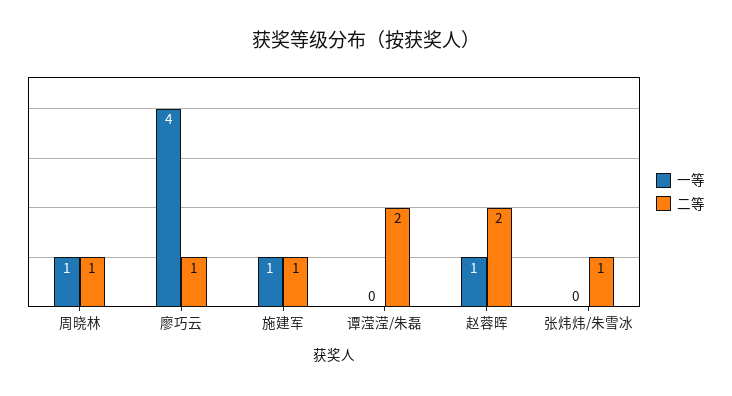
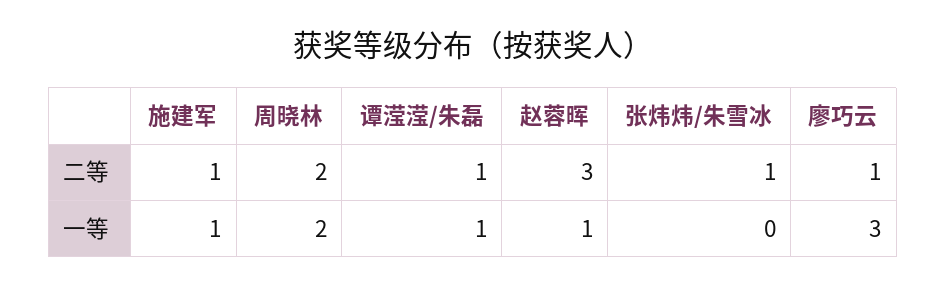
一等, 周晓林: 1 -> 2
二等, 周晓林: 1 -> 2
一等, 廖巧云: 4 -> 3
一等, 谭滢滢/朱磊: 0 -> 1
二等, 谭滢滢/朱磊: 2 -> 1
二等, 赵蓉晖: 2 -> 3

